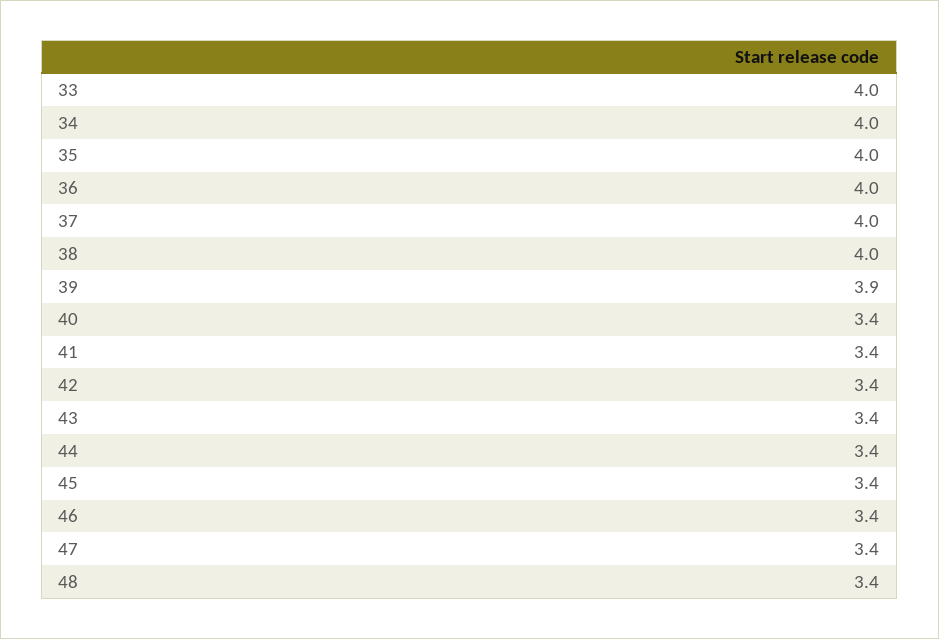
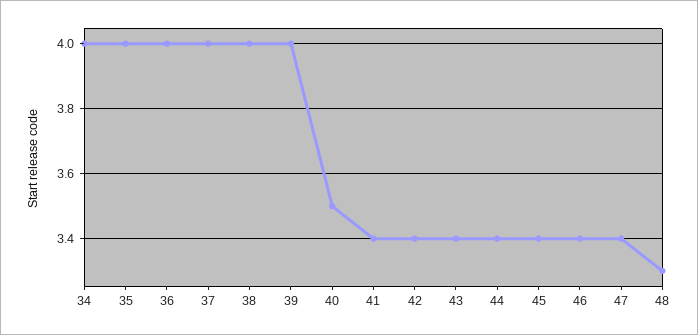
33: 4 -> none
39: 3.9 -> 4
40: 3.4 -> 3.5
48: 3.4 -> 3.3

